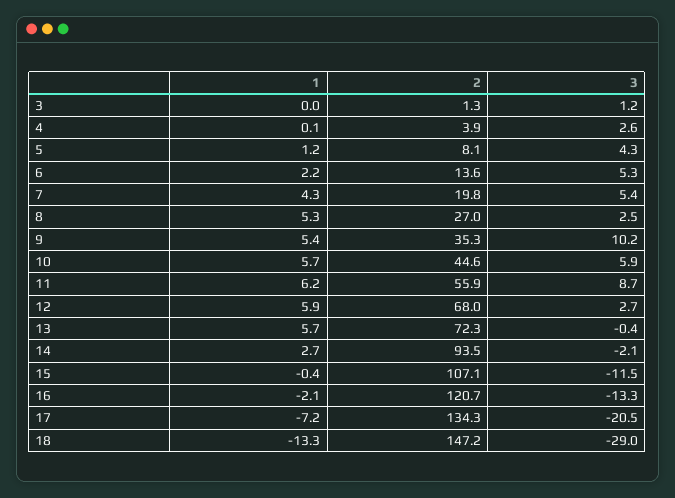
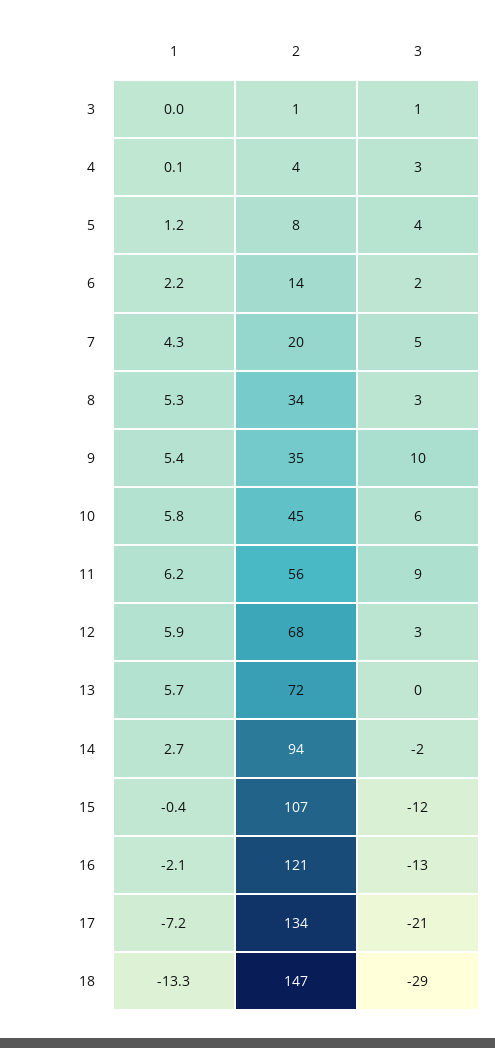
3, 6: 5.3 -> 2
2, 8: 27 -> 34
1, 10: 5.7 -> 5.8

